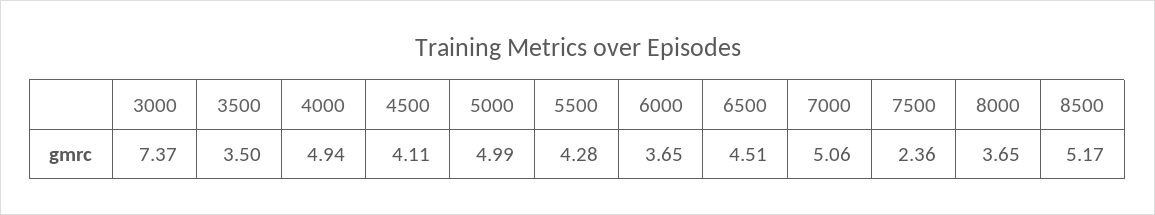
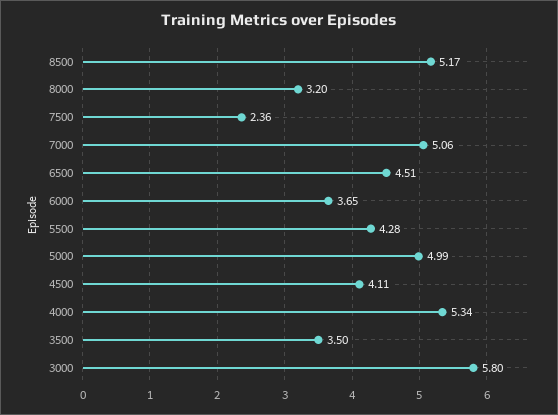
3000: 7.37 -> 5.8
4000: 4.94 -> 5.34
8000: 3.65 -> 3.2

